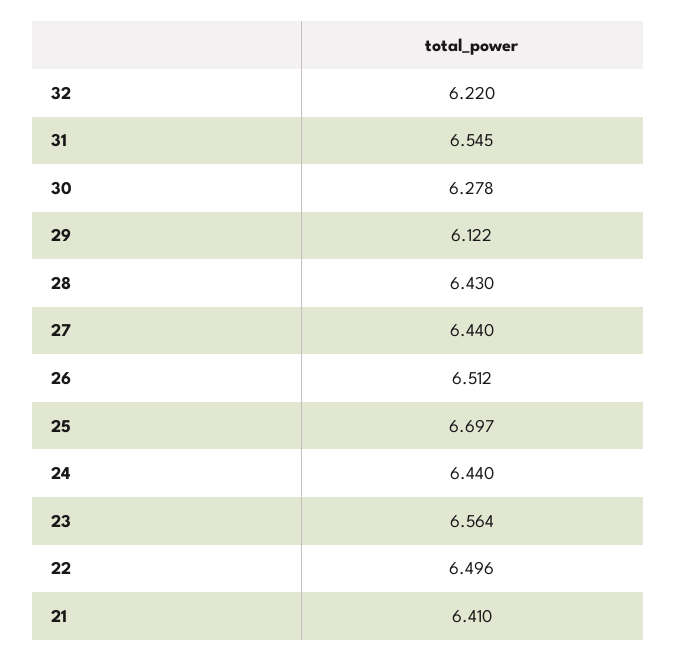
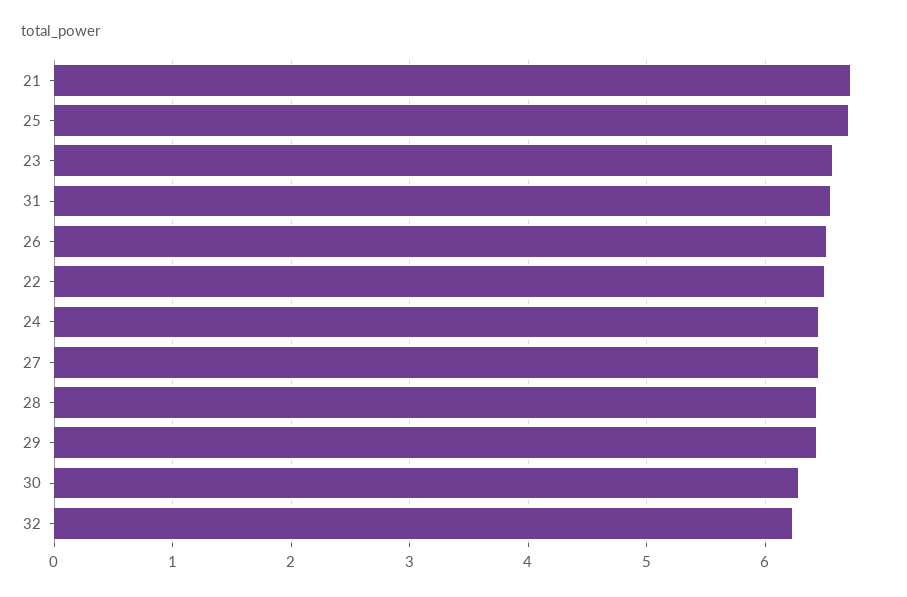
29: 6.122 -> 6.4
21: 6.41 -> 6.7

